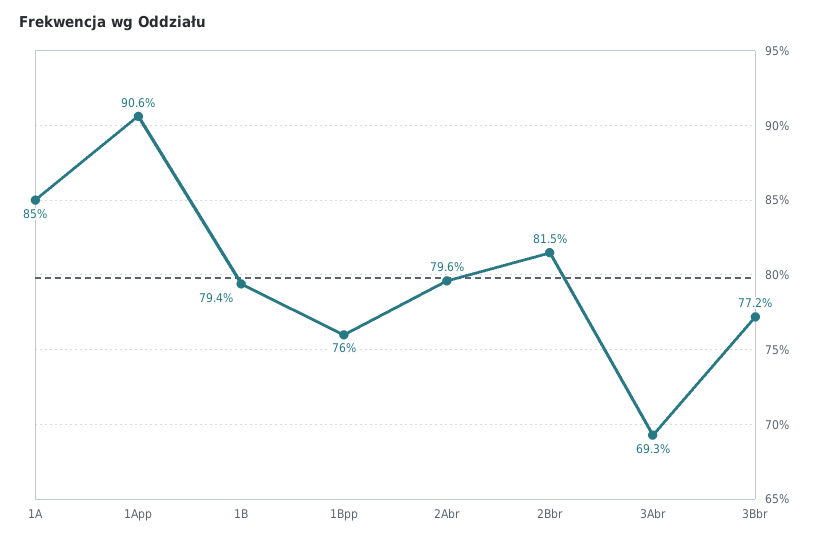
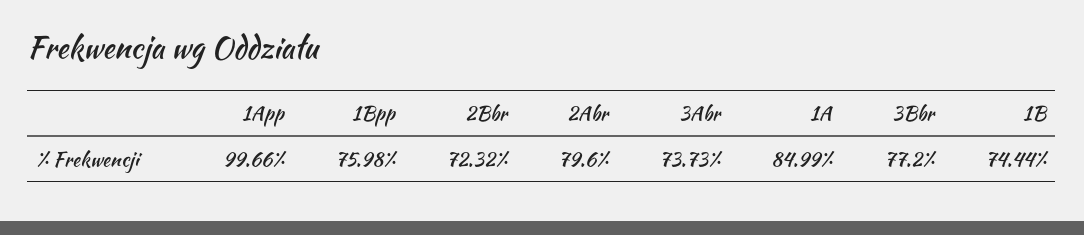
1App: 90.6 -> 99.66
1B: 79.4 -> 74.44
2Bbr: 81.5 -> 72.32
3Abr: 69.3 -> 73.73

